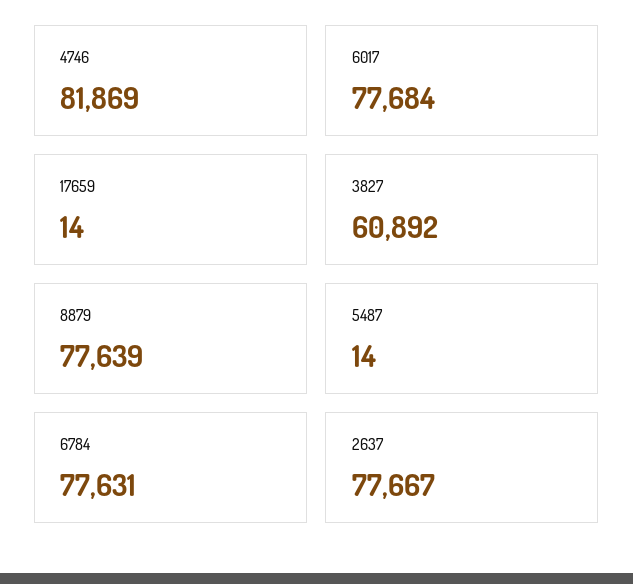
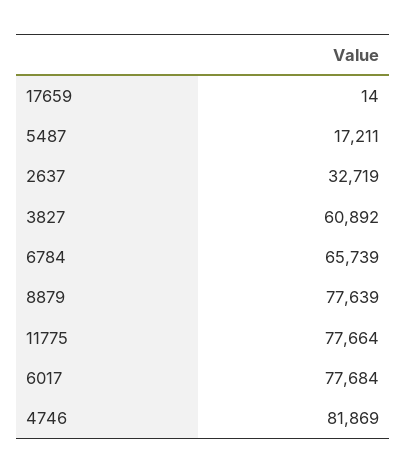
5487: 14 -> 17211
6784: 77631 -> 65739
2637: 77667 -> 32719
11775: none -> 77664

